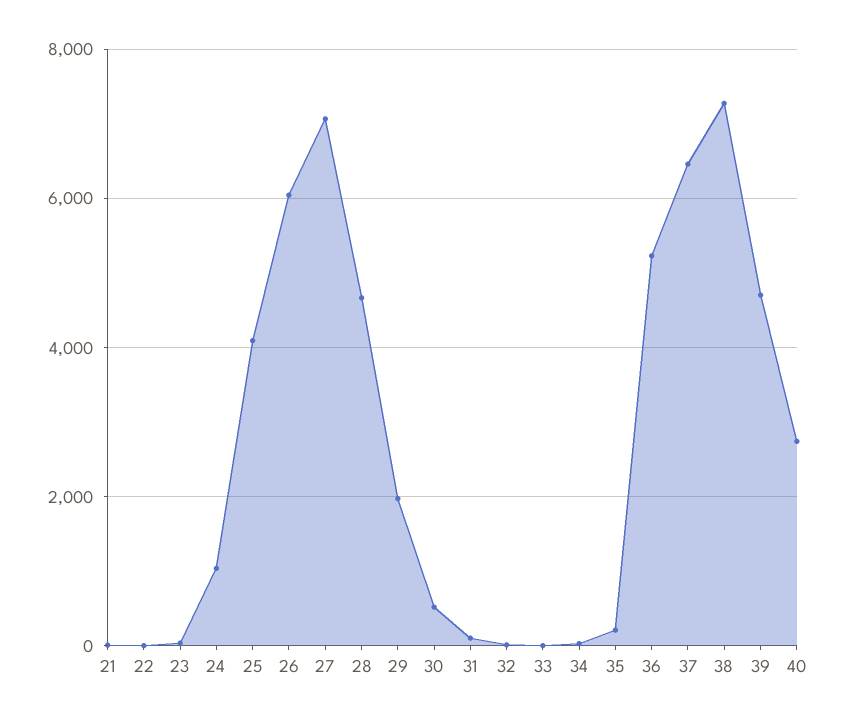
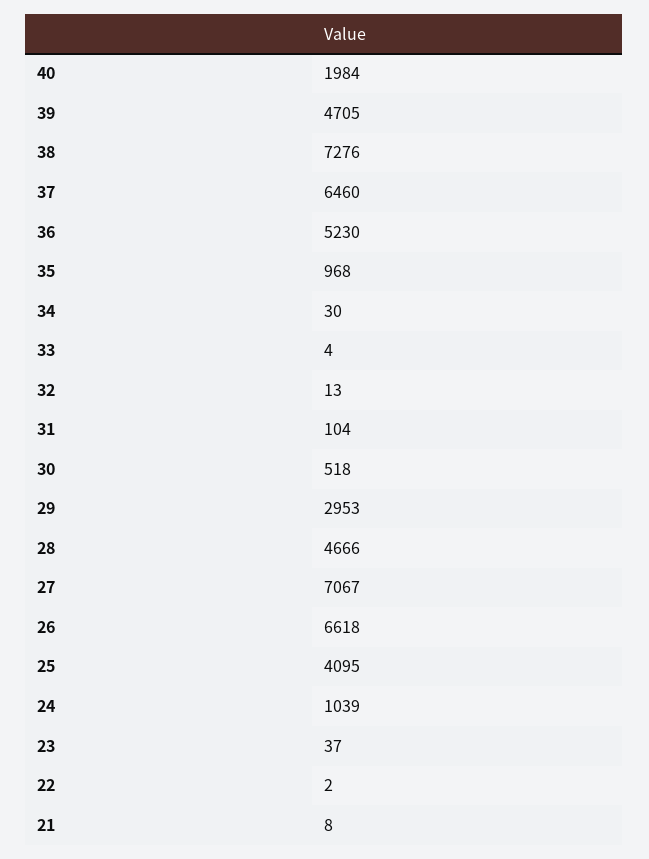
26: 6000 -> 6618
29: 2000 -> 2953
35: 200 -> 968
40: 2800 -> 1984

